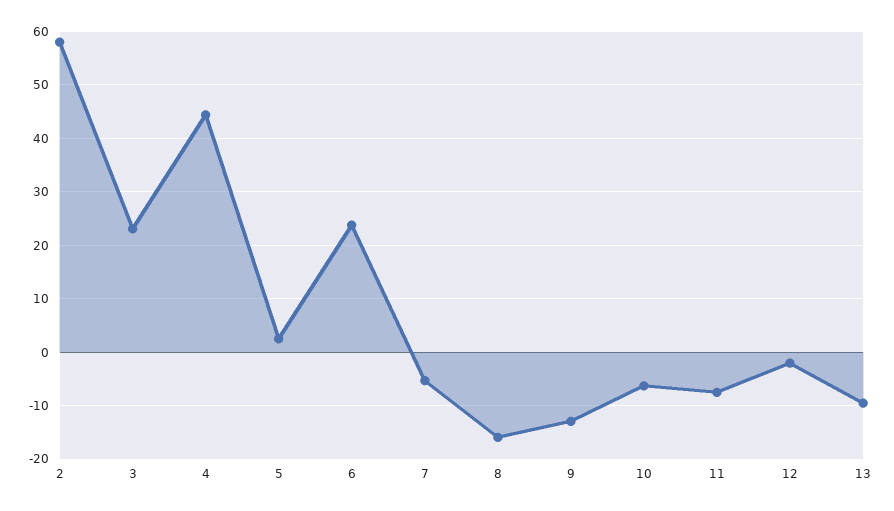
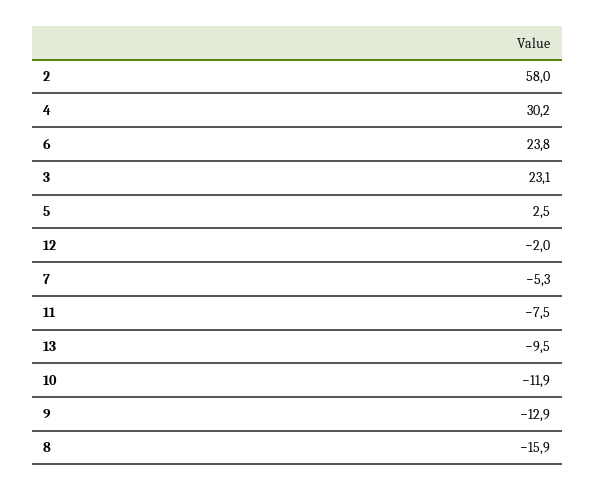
4: 44 -> 30.2
10: -6 -> -11.9

